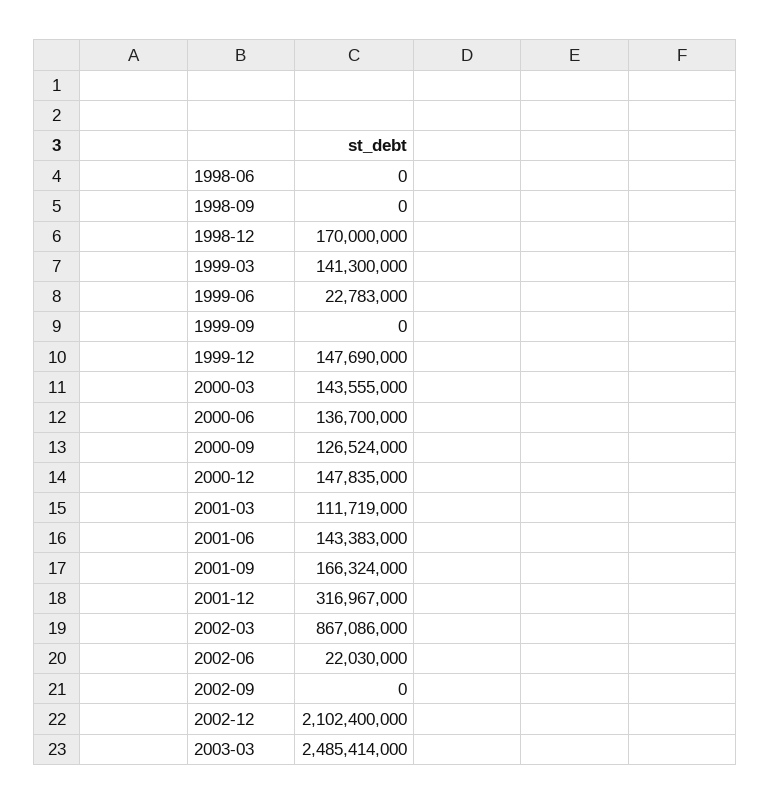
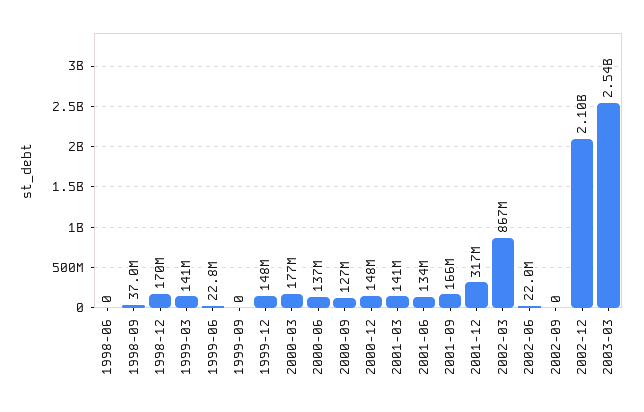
1998-09: 0 -> 37000000
2000-03: 143555000 -> 177000000
2001-03: 111719000 -> 141000000
2001-06: 143383000 -> 134000000
2003-03: 2485414000 -> 2540000000

